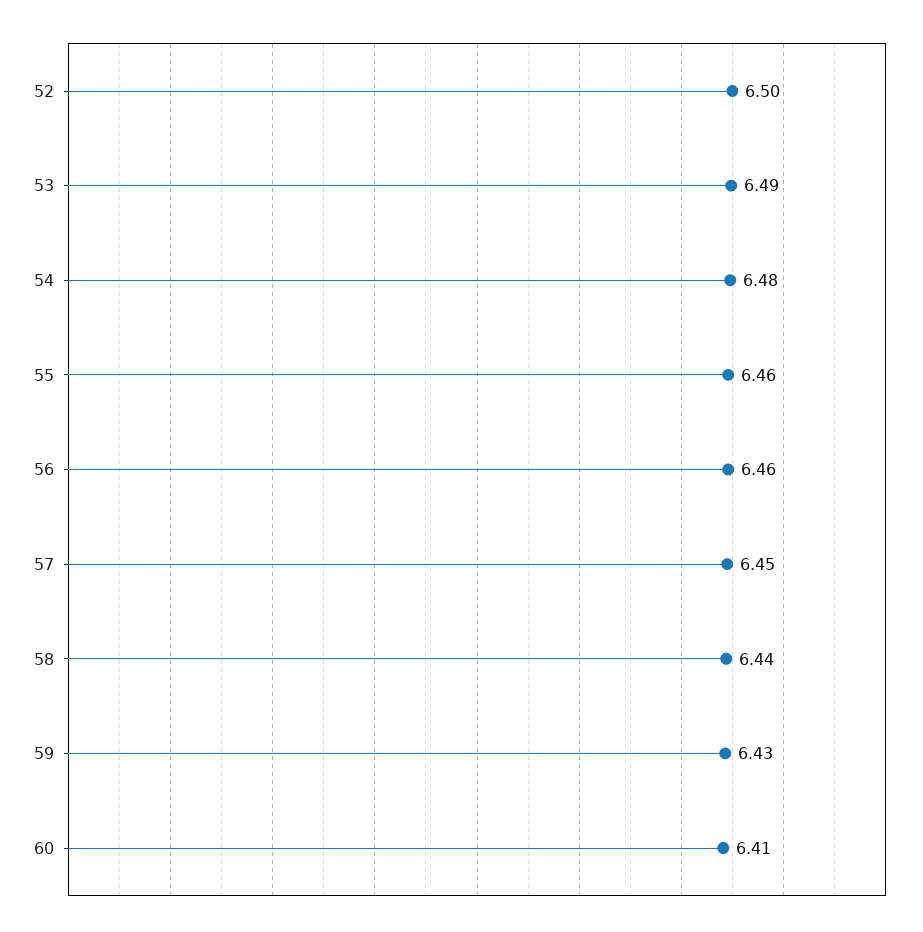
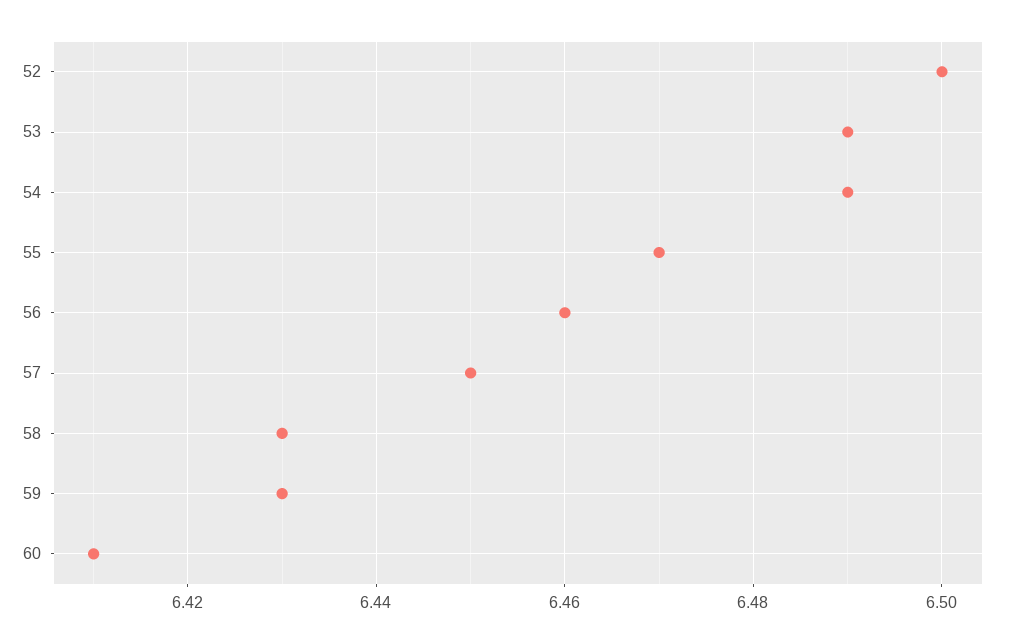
54: 6.48 -> 6.49
55: 6.46 -> 6.47
58: 6.44 -> 6.43

